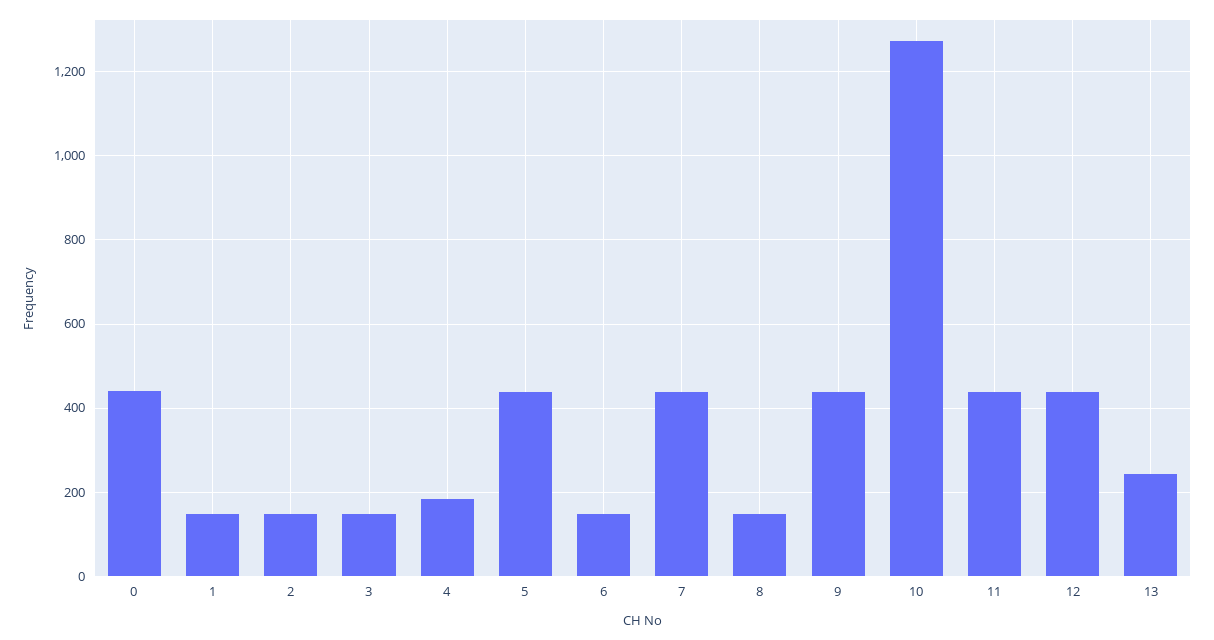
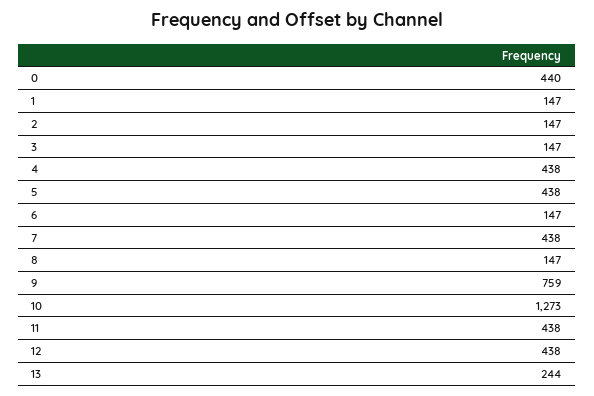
4: 180 -> 438
9: 440 -> 759

